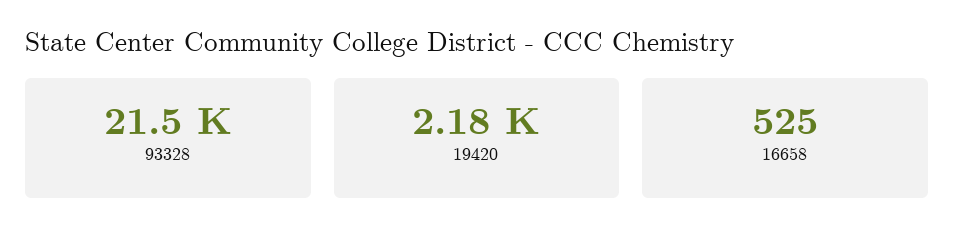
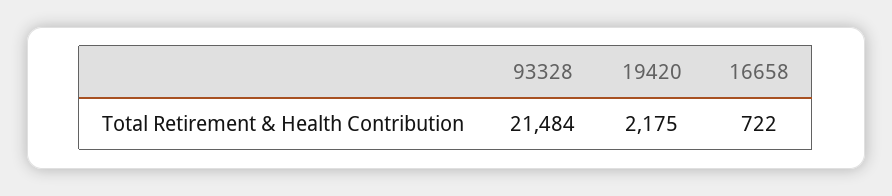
16658: 525 -> 722

